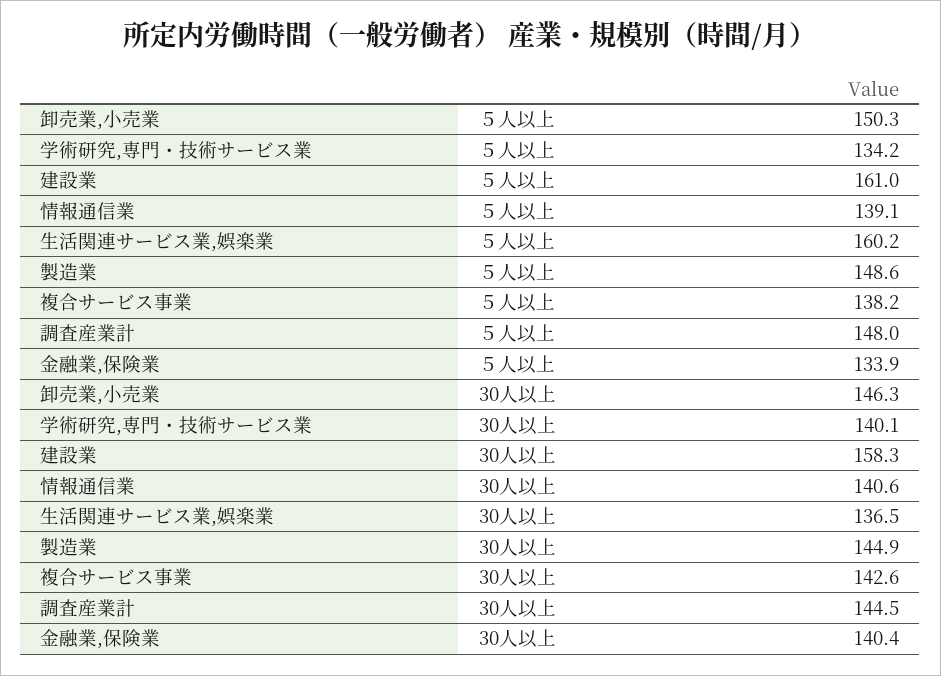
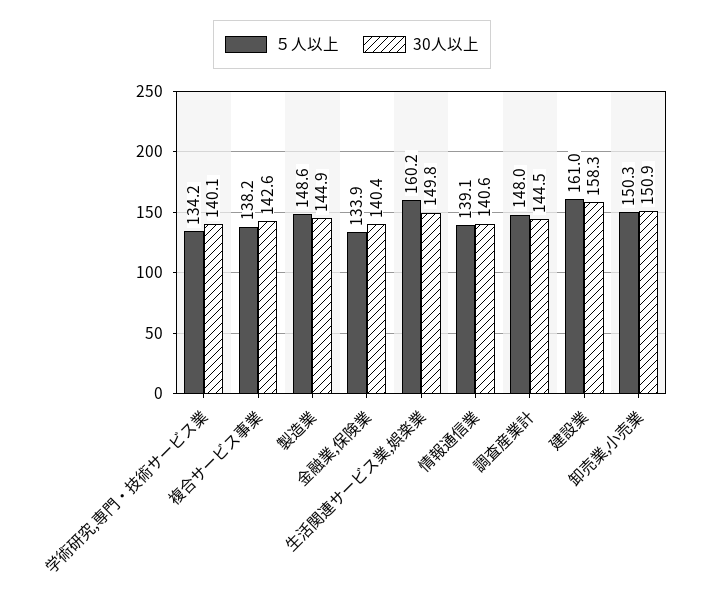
30人以上, 卸売業,小売業: 146.3 -> 150.9
30人以上, 生活関連サービス業,娯楽業: 136.5 -> 149.8

